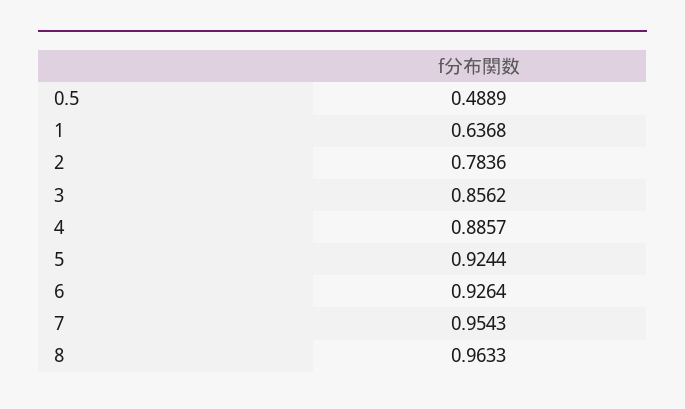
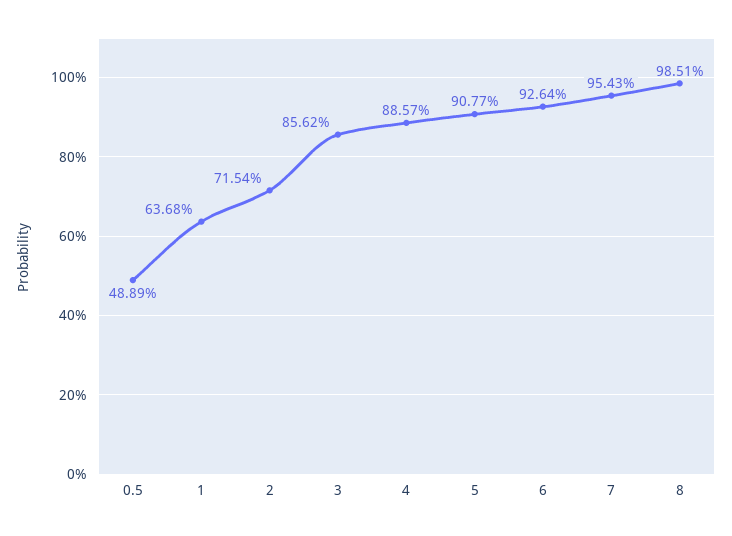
2: 0.7836 -> 0.7154
5: 0.9244 -> 0.9077
8: 0.9633 -> 0.9851

